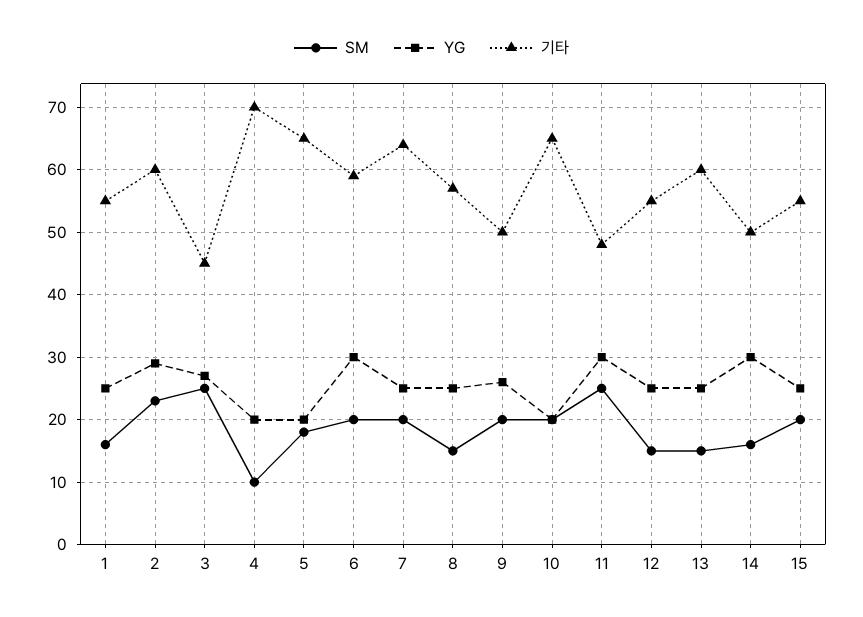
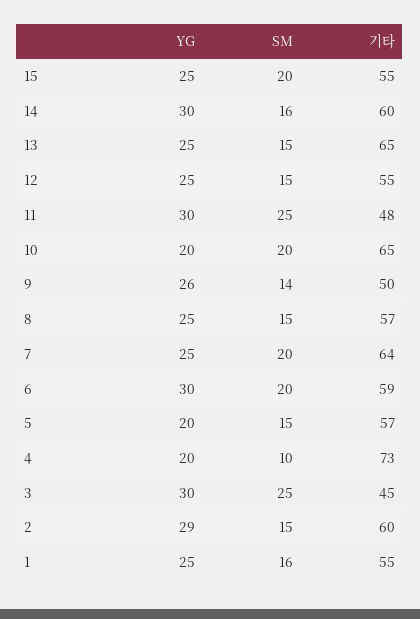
SM, 2: 23 -> 15
YG, 3: 27 -> 30
기타, 4: 70 -> 73
SM, 5: 18 -> 15
기타, 5: 65 -> 57
SM, 9: 20 -> 14
기타, 13: 60 -> 65
기타, 14: 50 -> 60

